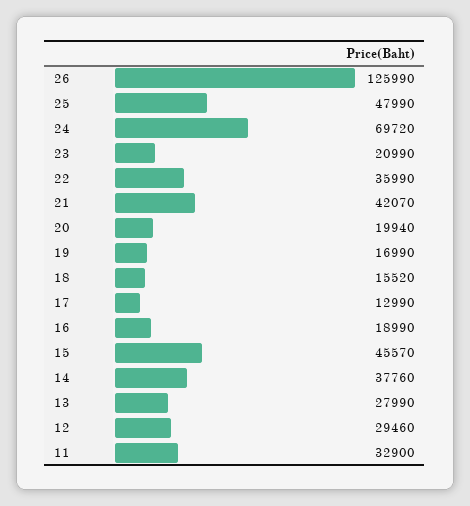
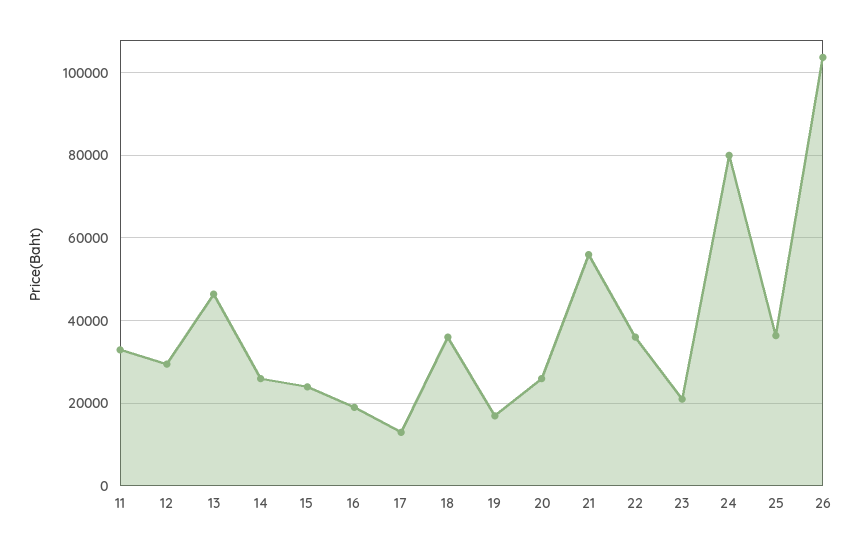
26: 125990 -> 104000
25: 47990 -> 36000
24: 69720 -> 80000
21: 42070 -> 56000
20: 19940 -> 26000
18: 15520 -> 36000
15: 45570 -> 24000
14: 37760 -> 26000
13: 27990 -> 46000

